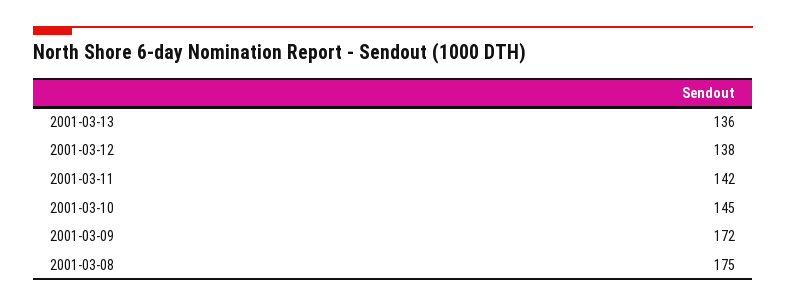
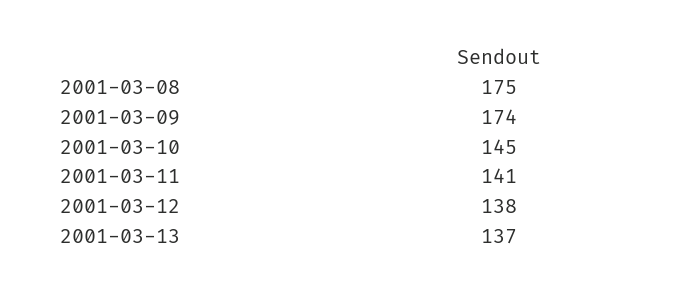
2001-03-13: 136 -> 137
2001-03-11: 142 -> 141
2001-03-09: 172 -> 174

